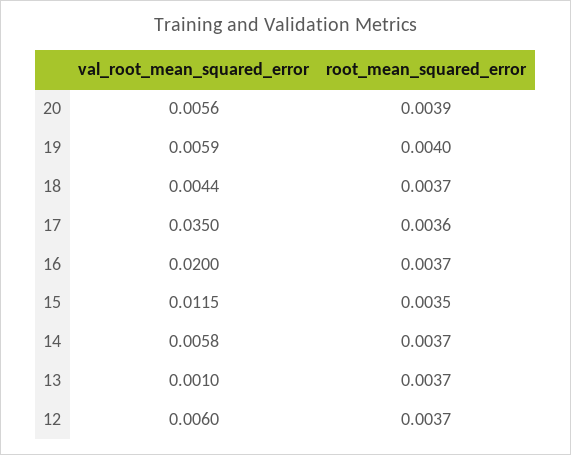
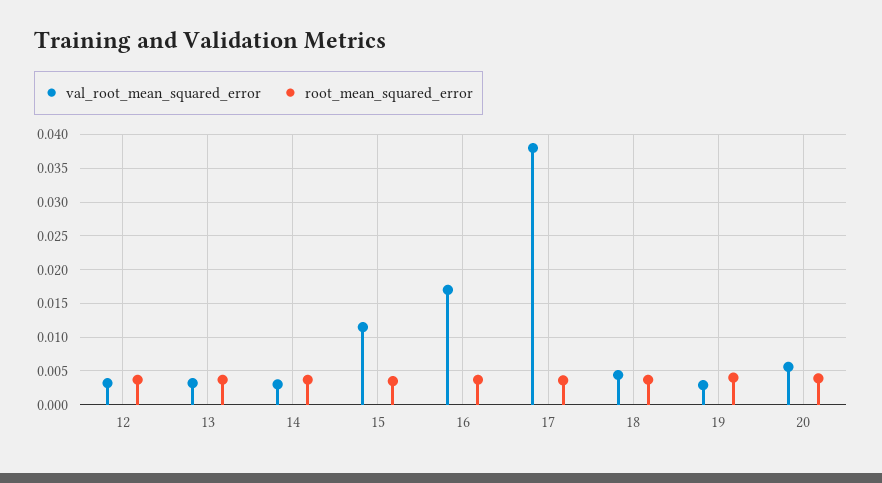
val_root_mean_squared_error, 19: 0.0059 -> 0.003
val_root_mean_squared_error, 17: 0.035 -> 0.038
val_root_mean_squared_error, 16: 0.02 -> 0.017
val_root_mean_squared_error, 14: 0.0058 -> 0.003
val_root_mean_squared_error, 13: 0.001 -> 0.003
val_root_mean_squared_error, 12: 0.006 -> 0.003

